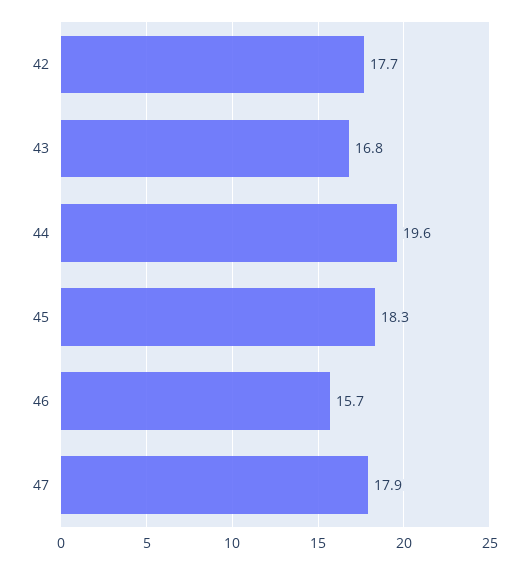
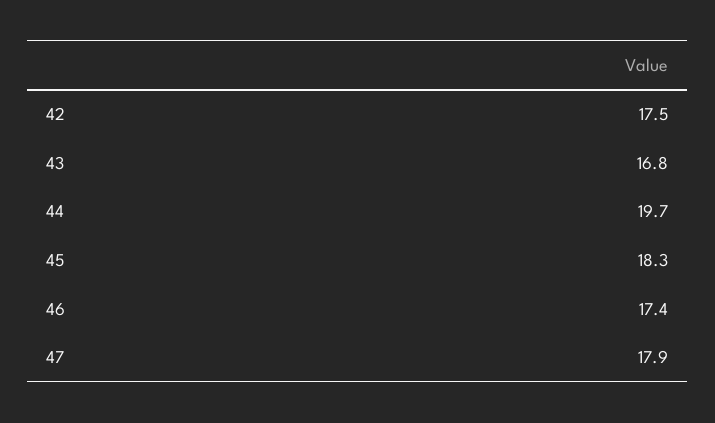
42: 17.7 -> 17.5
44: 19.6 -> 19.7
46: 15.7 -> 17.4

